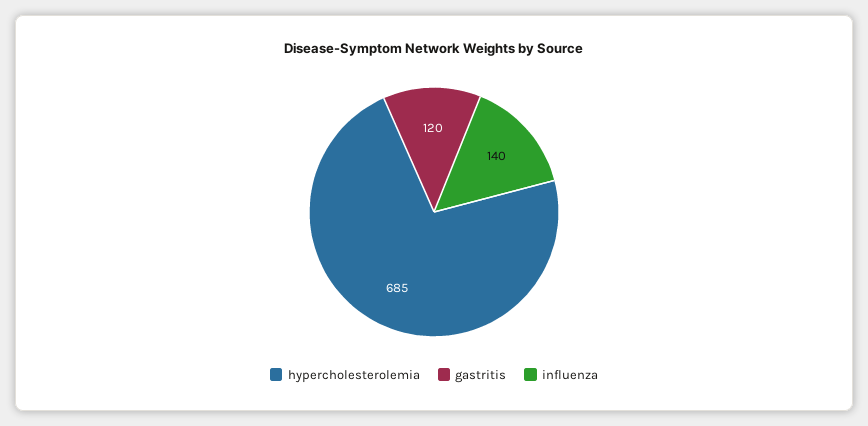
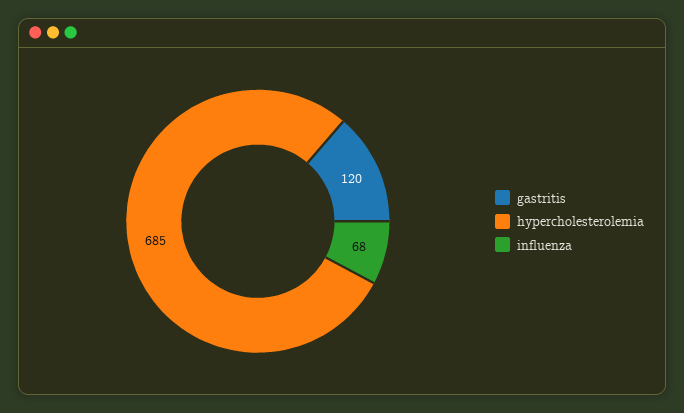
influenza: 140 -> 68

